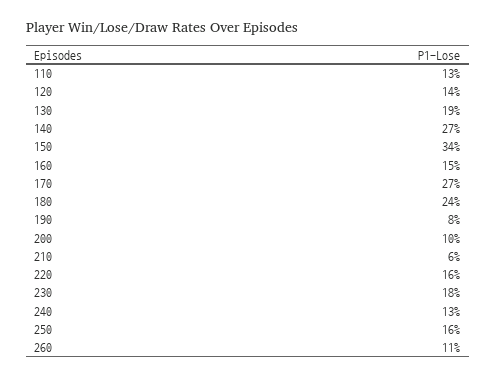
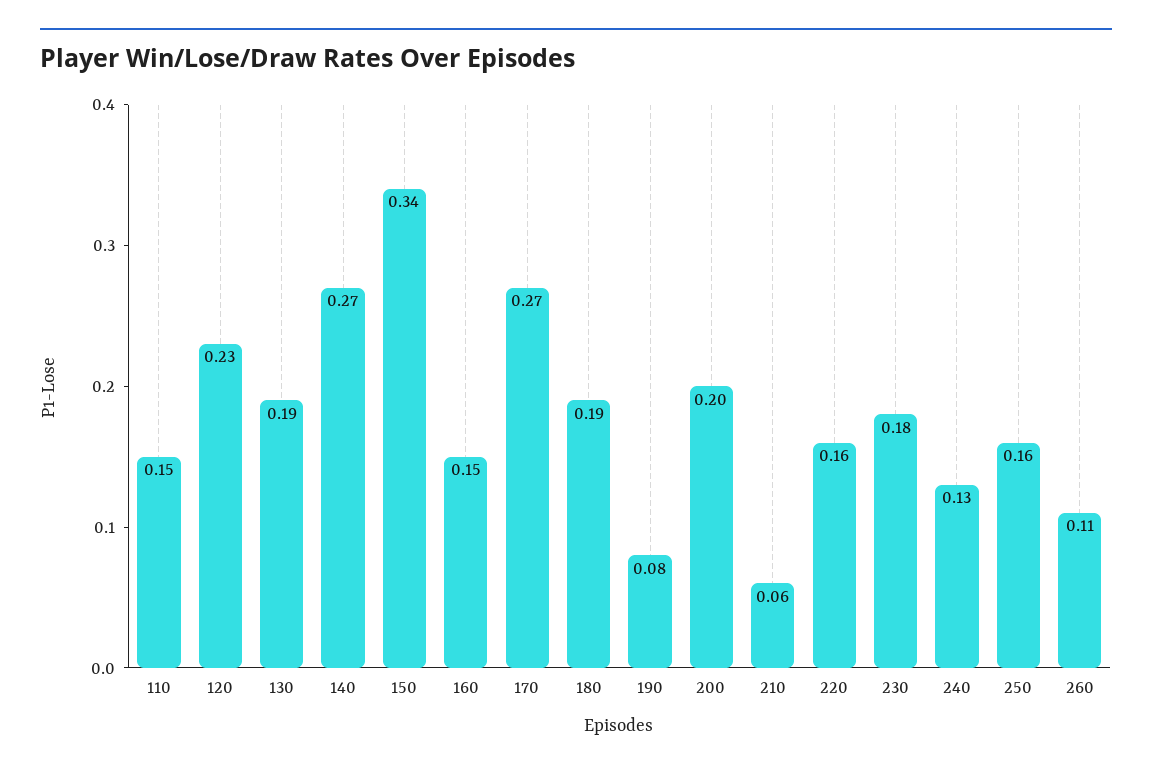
110: 0.13 -> 0.15
120: 0.14 -> 0.23
180: 0.24 -> 0.19
200: 0.1 -> 0.2

